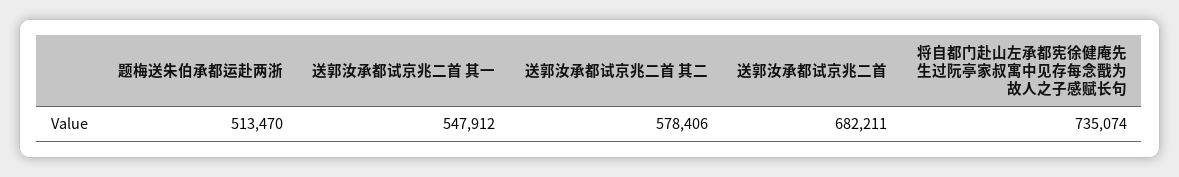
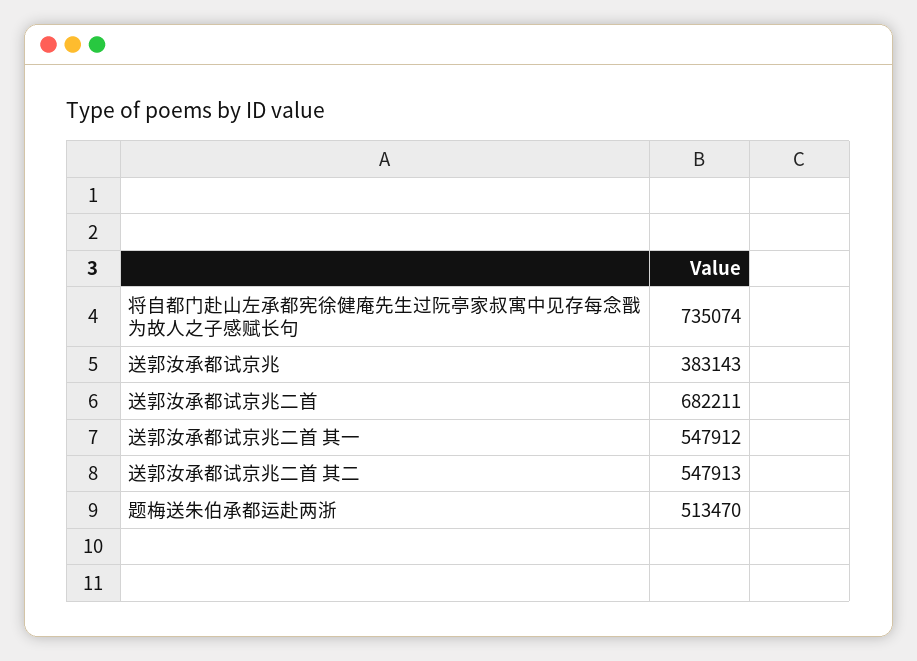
送郭汝承都试京兆二首 其二: 578406 -> 547913
送郭汝承都试京兆: none -> 383143

